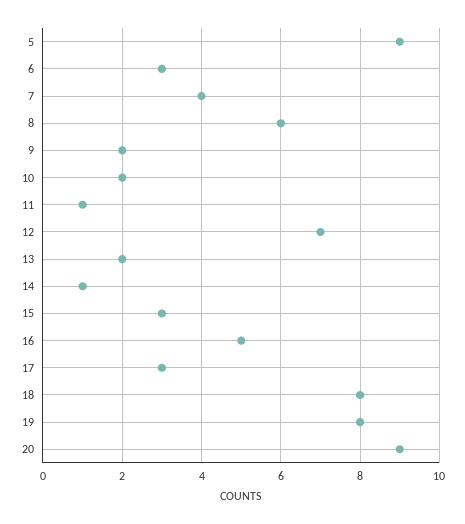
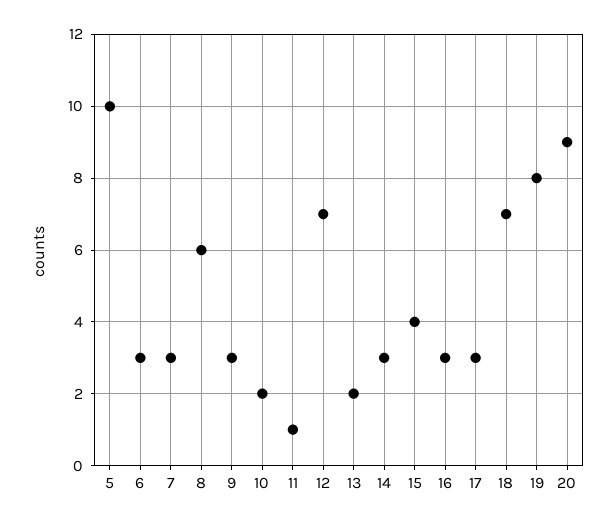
5: 9 -> 10
7: 4 -> 3
9: 2 -> 3
14: 1 -> 3
15: 3 -> 4
16: 5 -> 3
18: 8 -> 7

